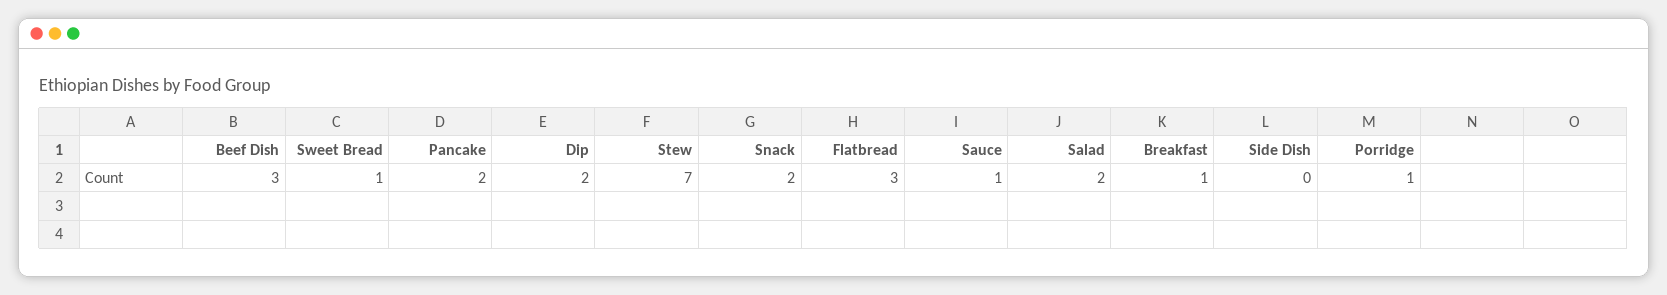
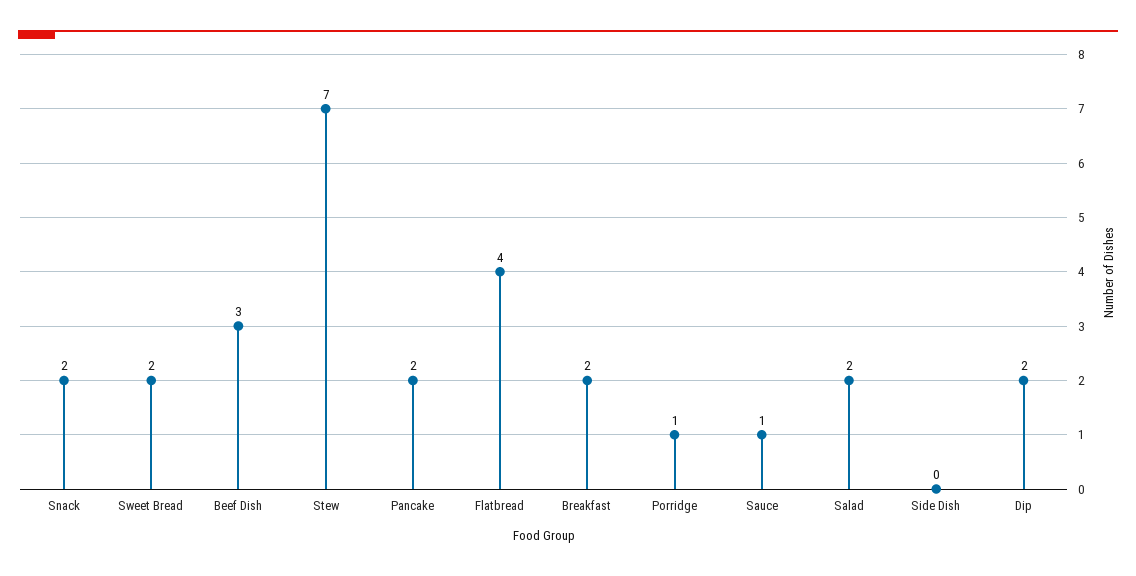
Sweet Bread: 1 -> 2
Flatbread: 3 -> 4
Breakfast: 1 -> 2

